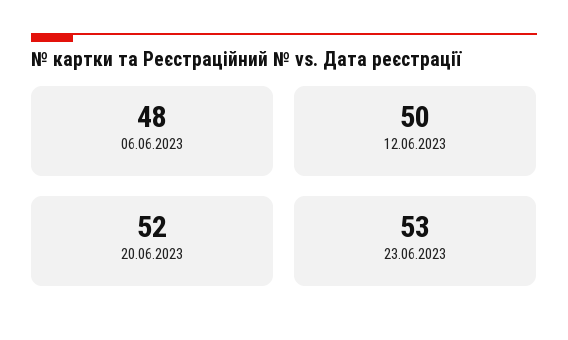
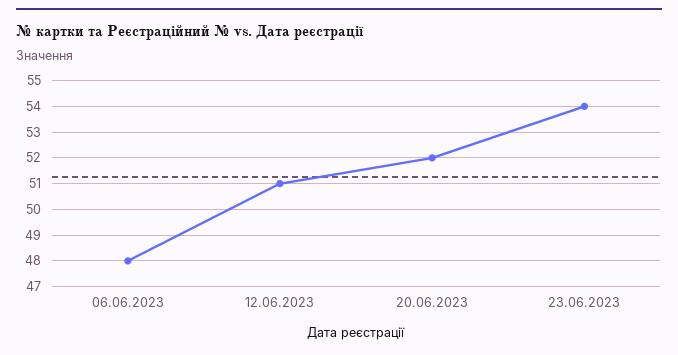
12.06.2023: 50 -> 51
23.06.2023: 53 -> 54

